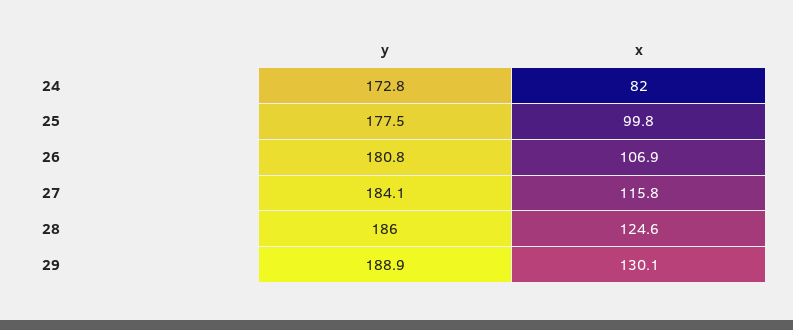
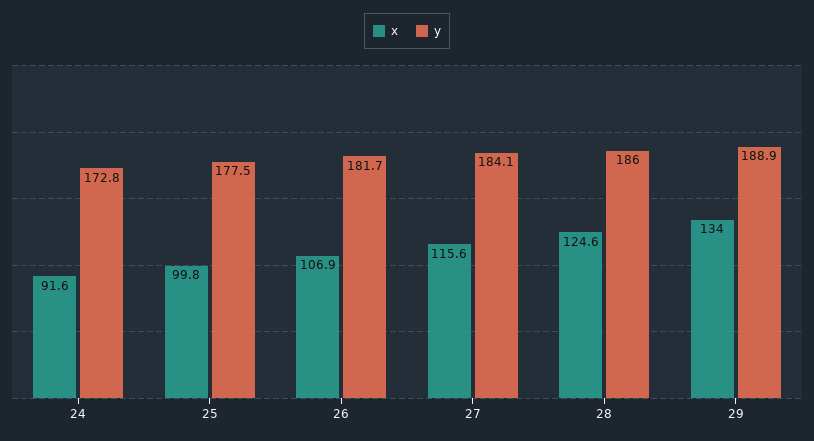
x, 24: 82 -> 91.6
y, 26: 180.8 -> 181.7
x, 27: 115.8 -> 115.6
x, 29: 130.1 -> 134

